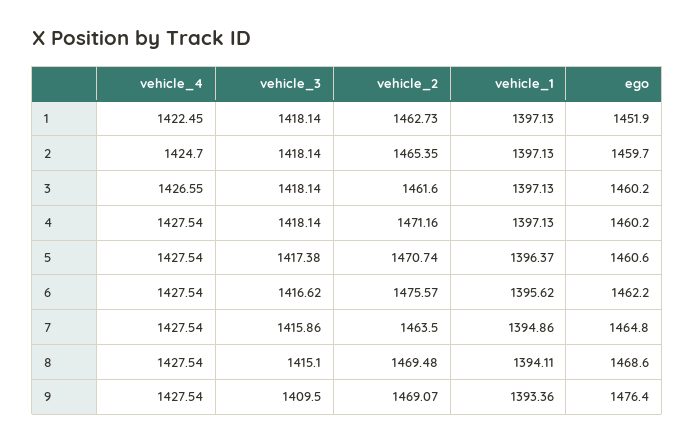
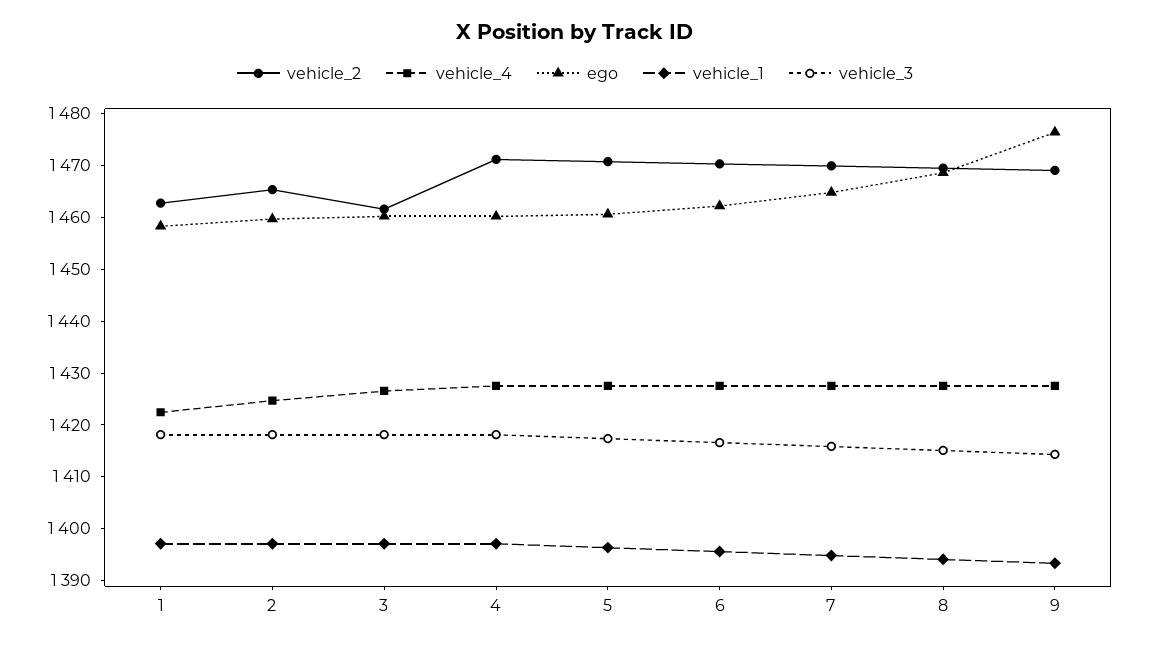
ego, 1: 1451.9 -> 1458
vehicle_2, 6: 1475.57 -> 1470
vehicle_2, 7: 1463.5 -> 1470
vehicle_3, 9: 1409.5 -> 1414

